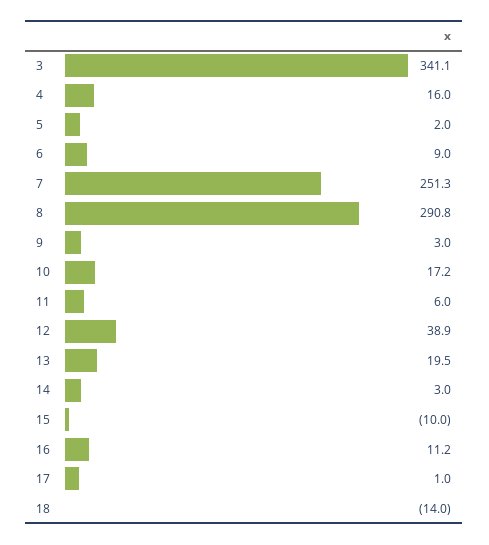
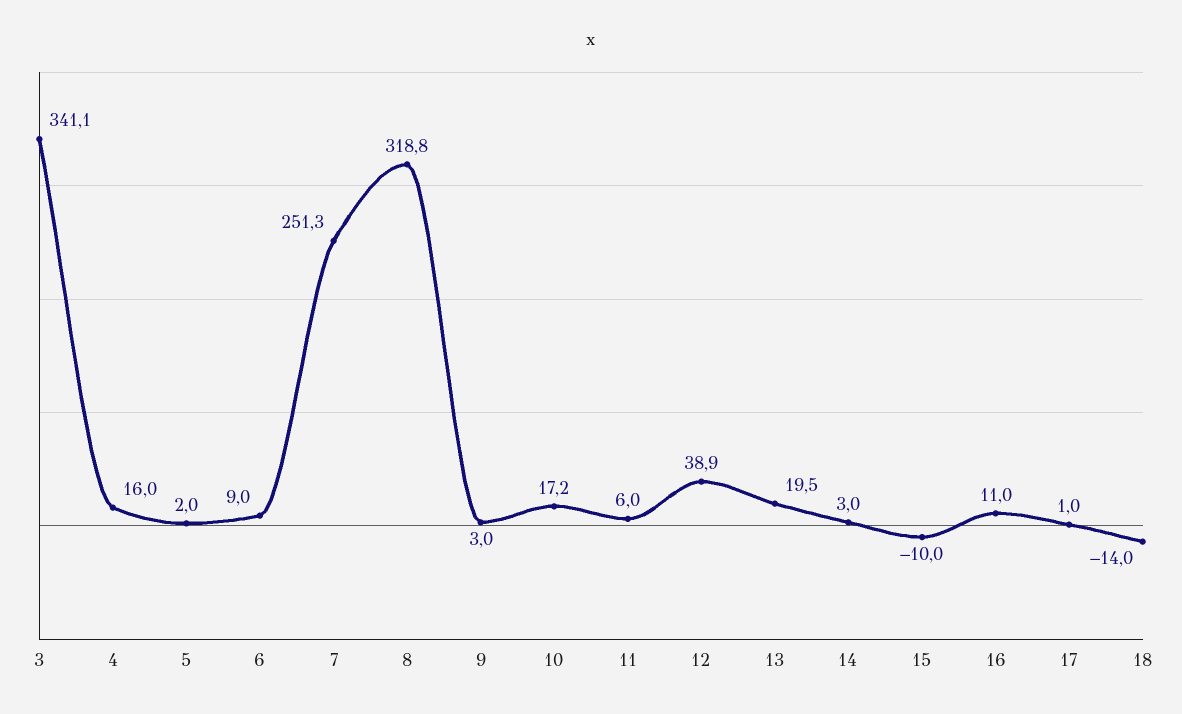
8: 290.8 -> 318.8
16: 11.2 -> 11

